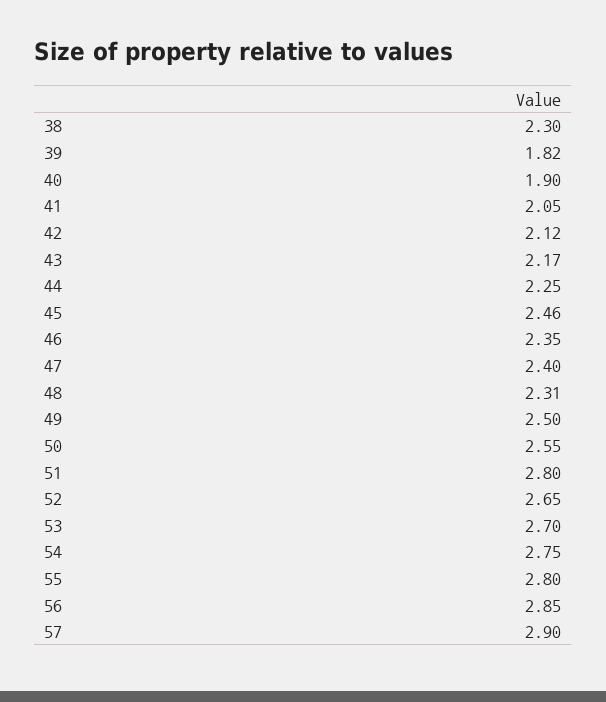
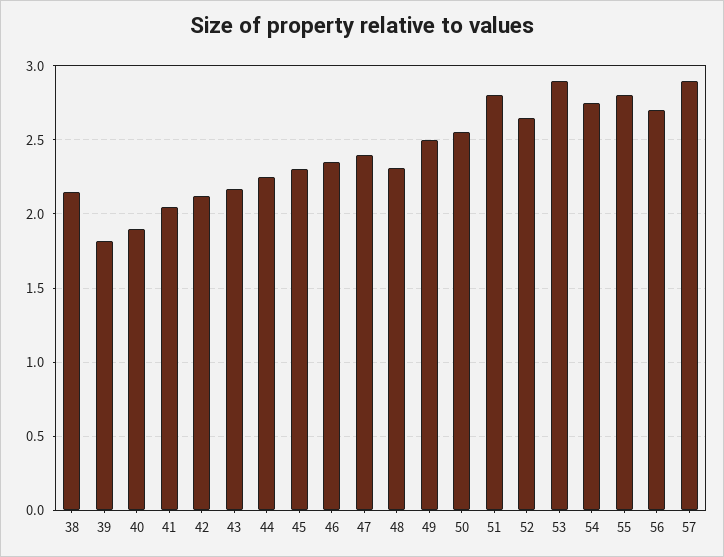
38: 2.3 -> 2.15
45: 2.46 -> 2.3
53: 2.7 -> 2.9
56: 2.85 -> 2.7

